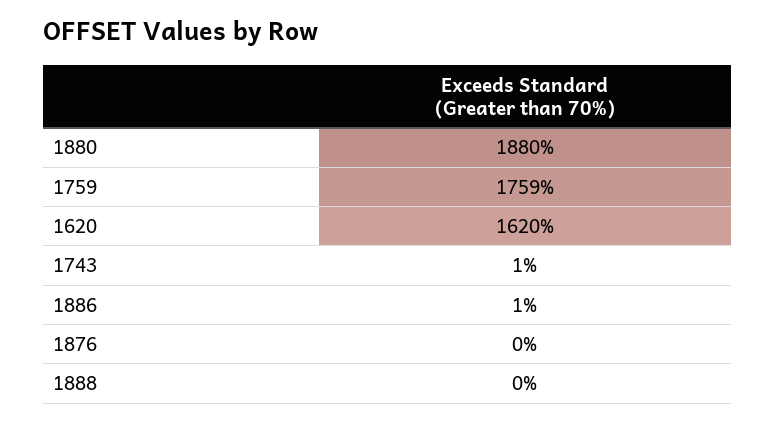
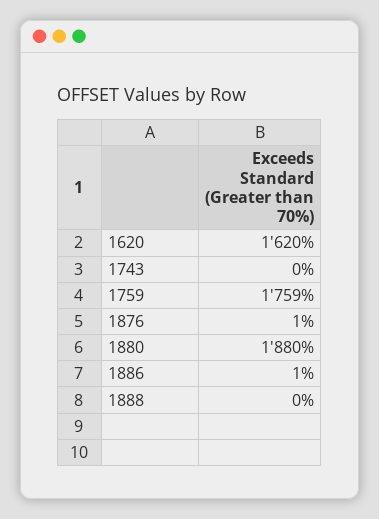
1743: 1 -> 0
1876: 0 -> 1

